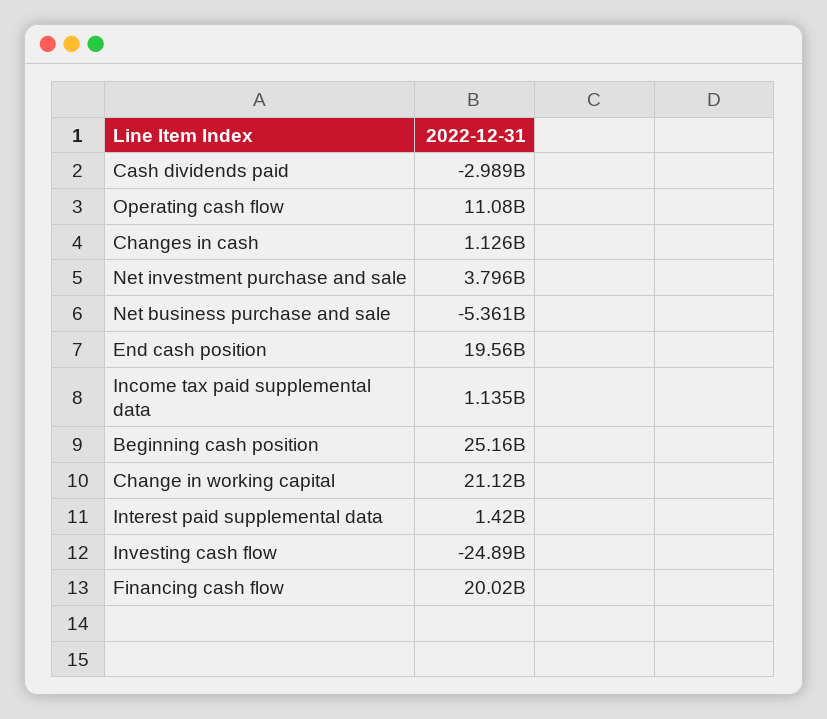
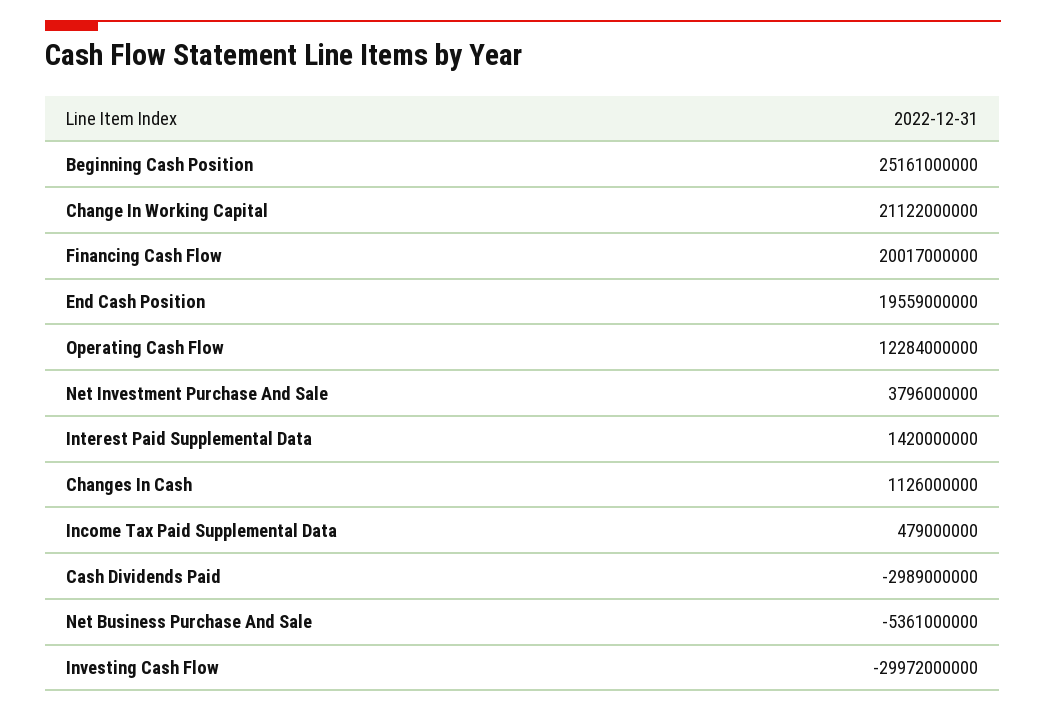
Operating cash flow: 11080000000 -> 12284000000
Income tax paid supplemental data: 1135000000 -> 479000000
Investing cash flow: -24890000000 -> -29972000000

